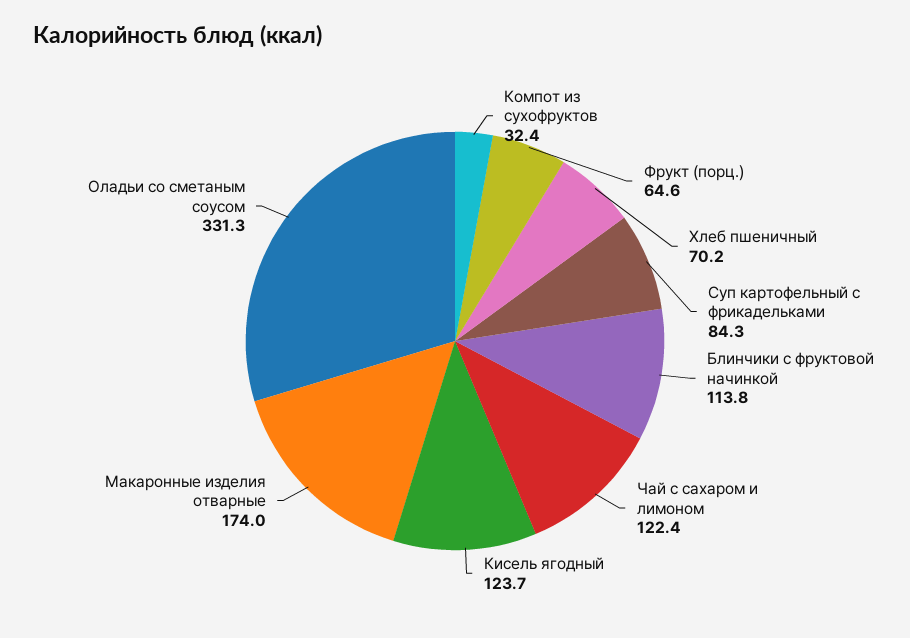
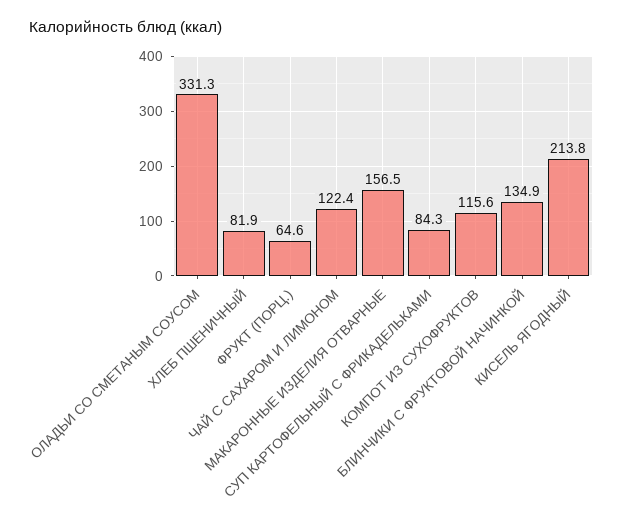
Компот из сухофруктов: 32.4 -> 115.6
Хлеб пшеничный: 70.2 -> 81.9
Блинчики с фруктовой начинкой: 113.8 -> 134.9
Кисель ягодный: 123.7 -> 213.8
Макаронные изделия отварные: 174 -> 156.5

